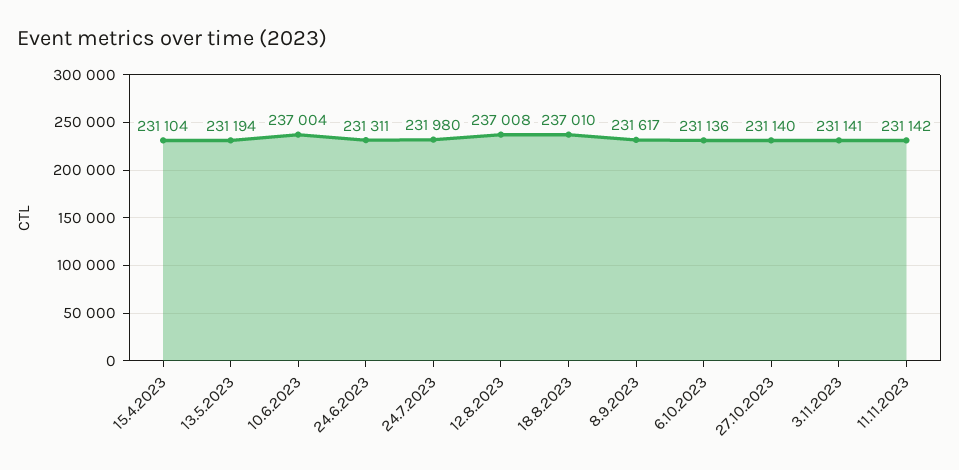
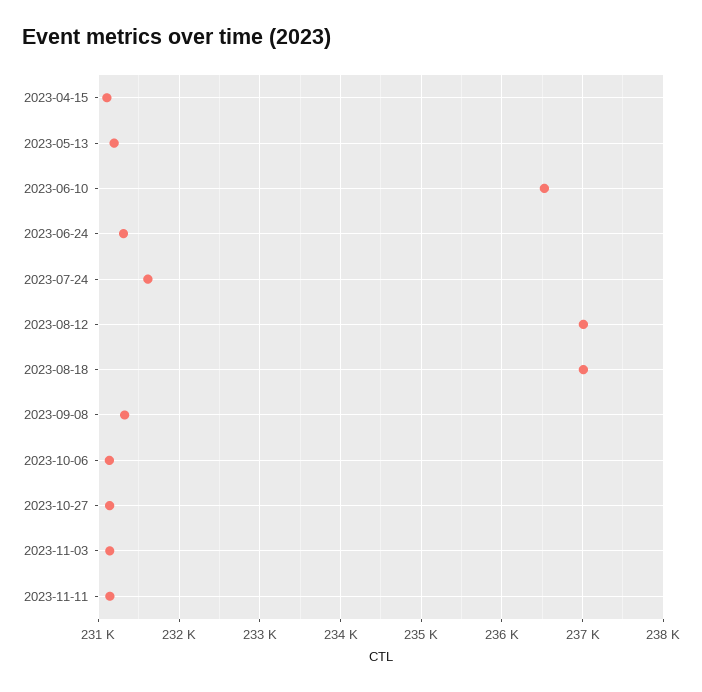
10.6.2023: 237004 -> 236500
24.7.2023: 231980 -> 231600
8.9.2023: 231617 -> 231300

